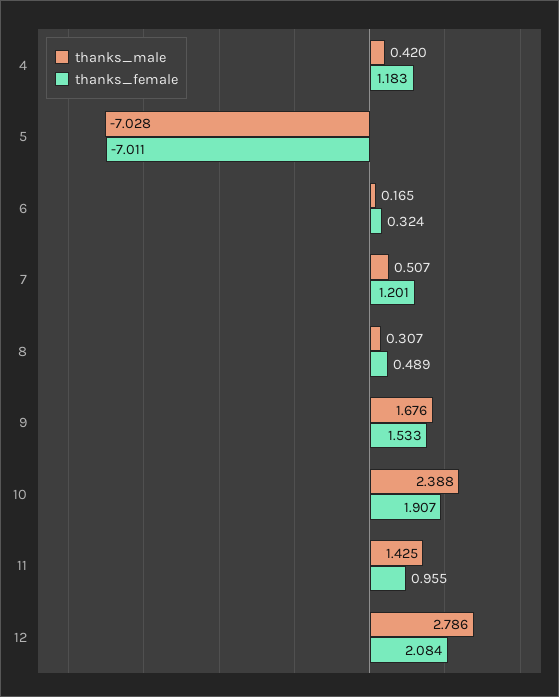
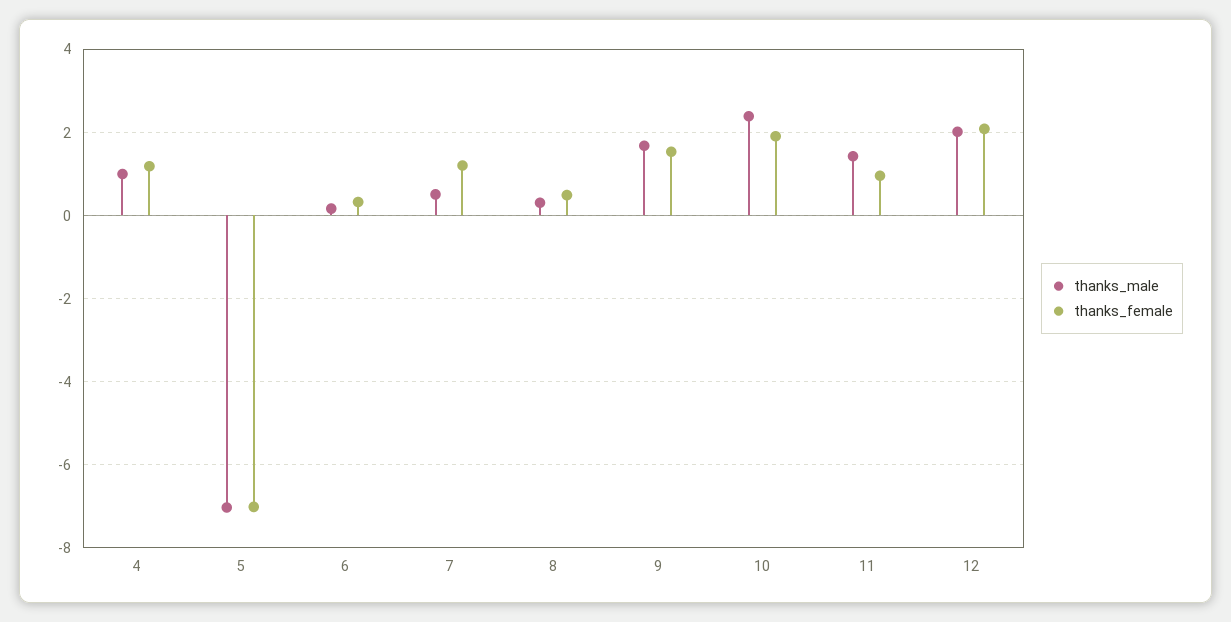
thanks_male, 4: 0.42 -> 1
thanks_male, 12: 2.786 -> 2

